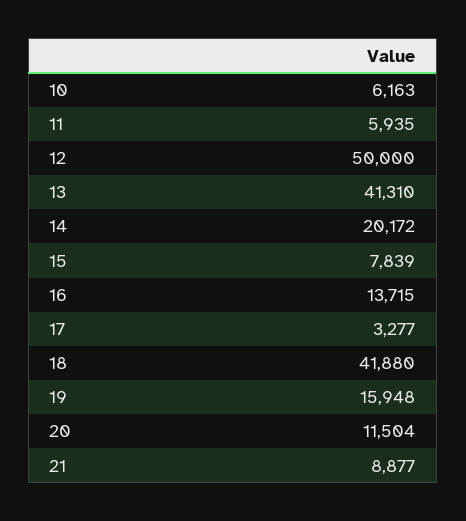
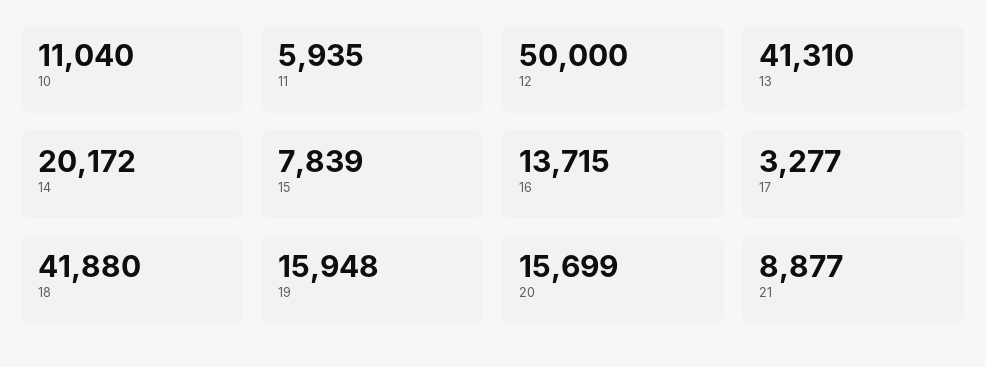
10: 6163 -> 11040
20: 11504 -> 15699

